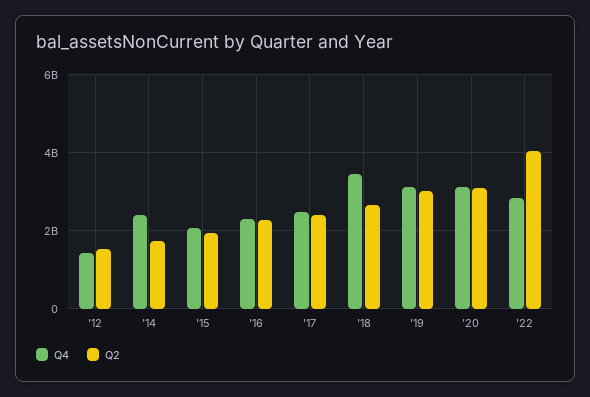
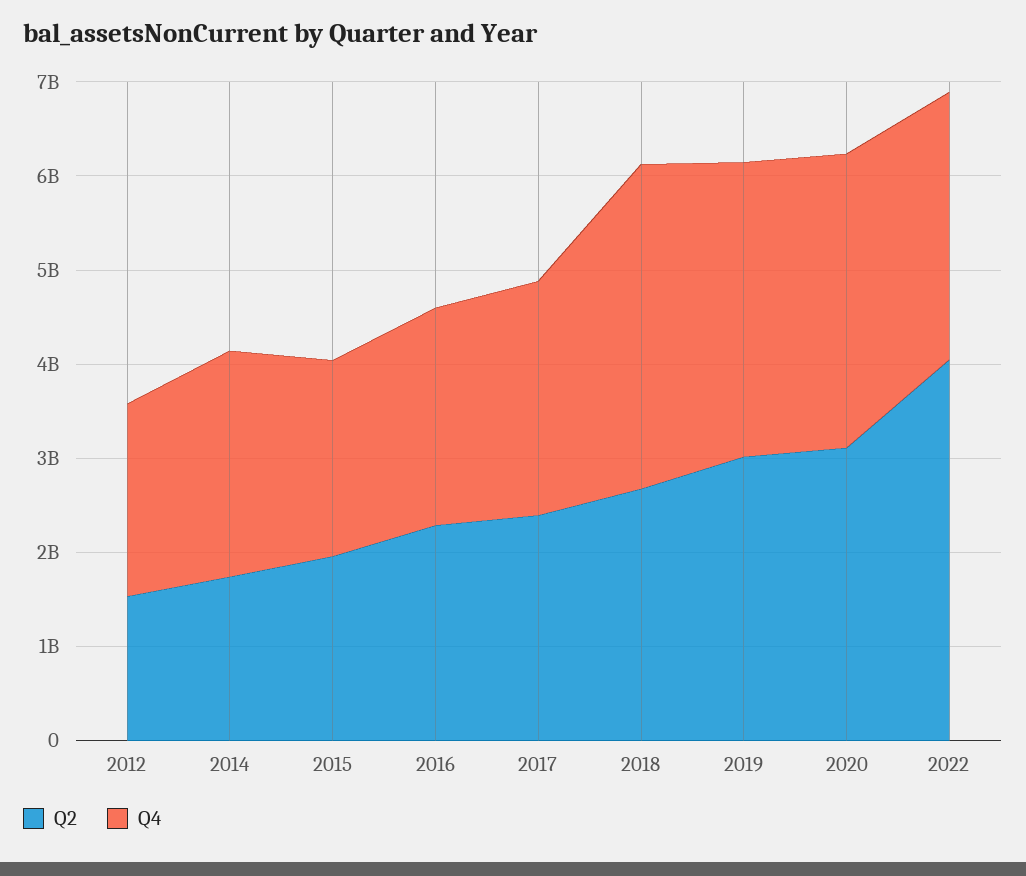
Q4, '12: 1400000000 -> 2000000000

